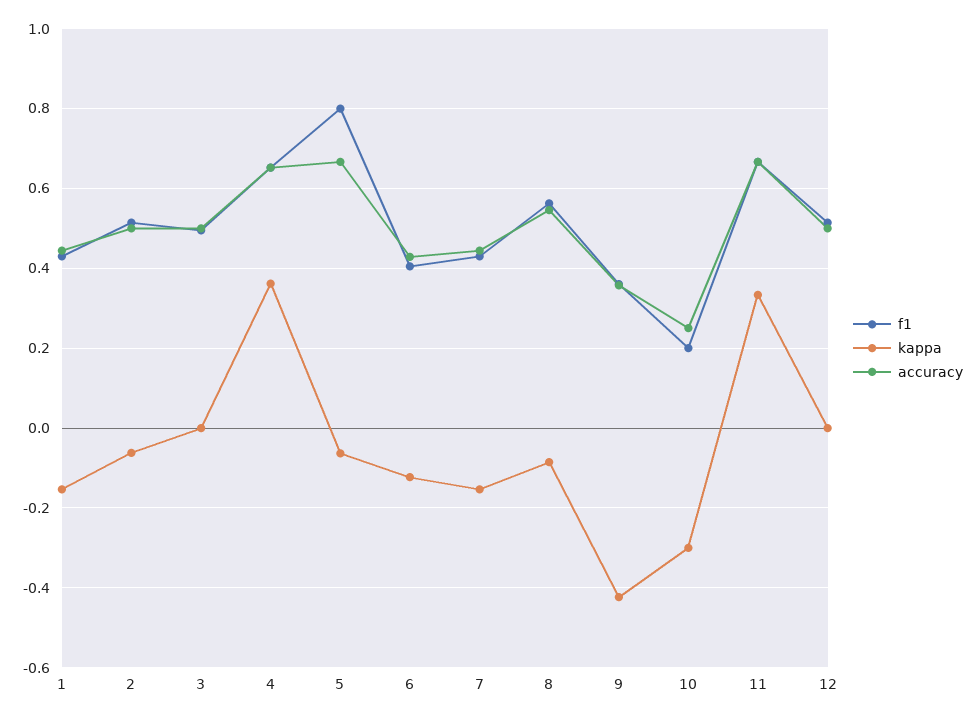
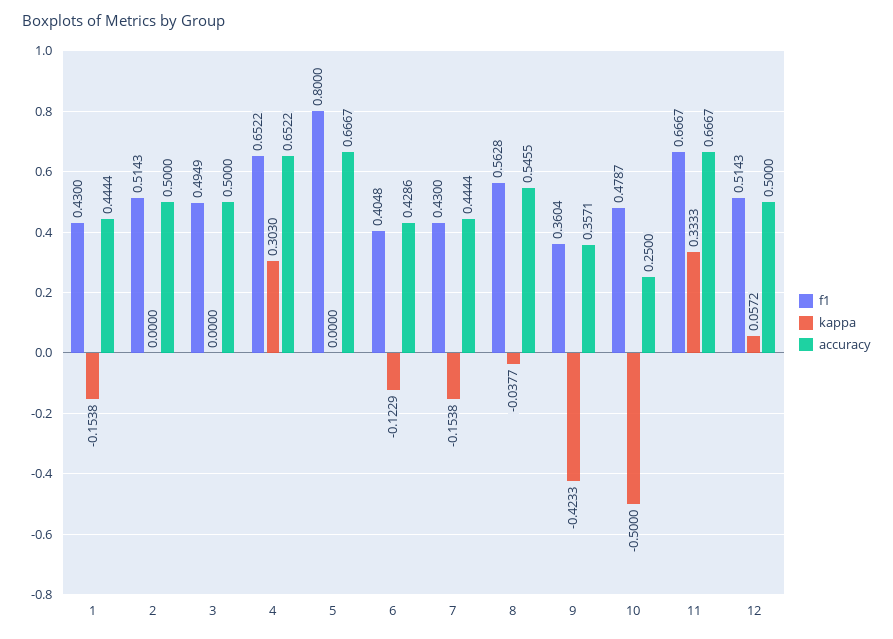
kappa, 2: -0.06 -> 0
kappa, 4: 0.36 -> 0.303
kappa, 5: -0.06 -> 0
kappa, 8: -0.08 -> -0.0377
f1, 10: 0.2 -> 0.4787
kappa, 10: -0.3 -> -0.5
kappa, 12: 0 -> 0.0572

